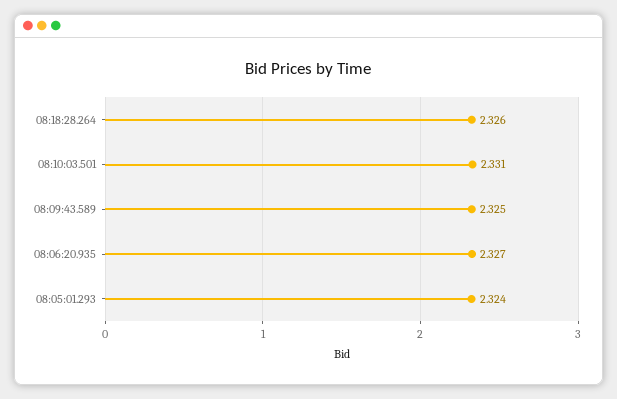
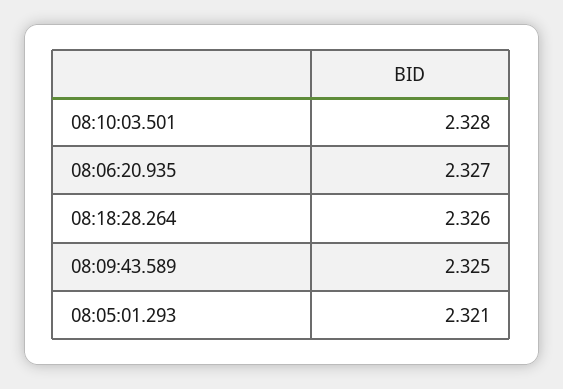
08:10:03.501: 2.331 -> 2.328
08:05:01.293: 2.324 -> 2.321

